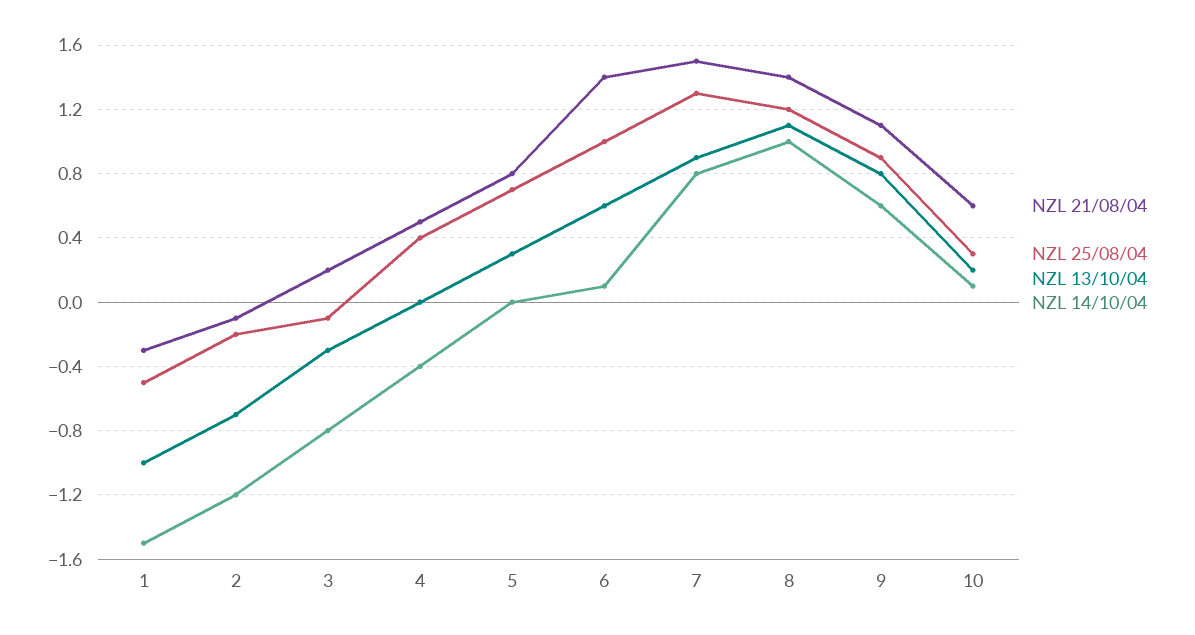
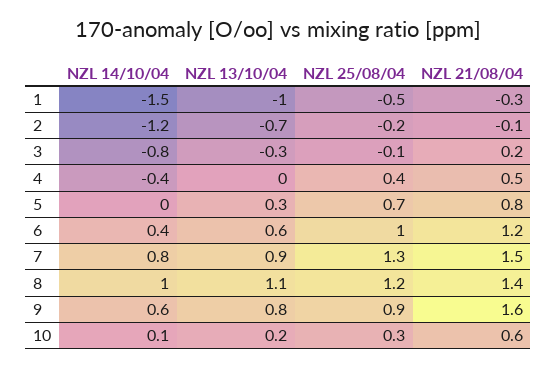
NZL 21/08/04, 6: 1.4 -> 1.2
NZL 14/10/04, 6: 0.1 -> 0.4
NZL 21/08/04, 9: 1.1 -> 1.6

